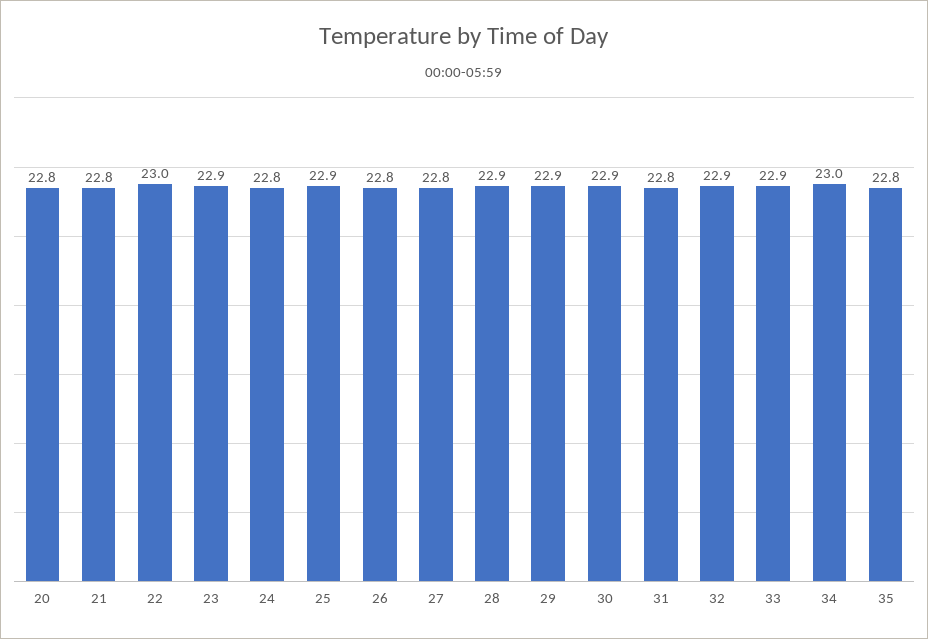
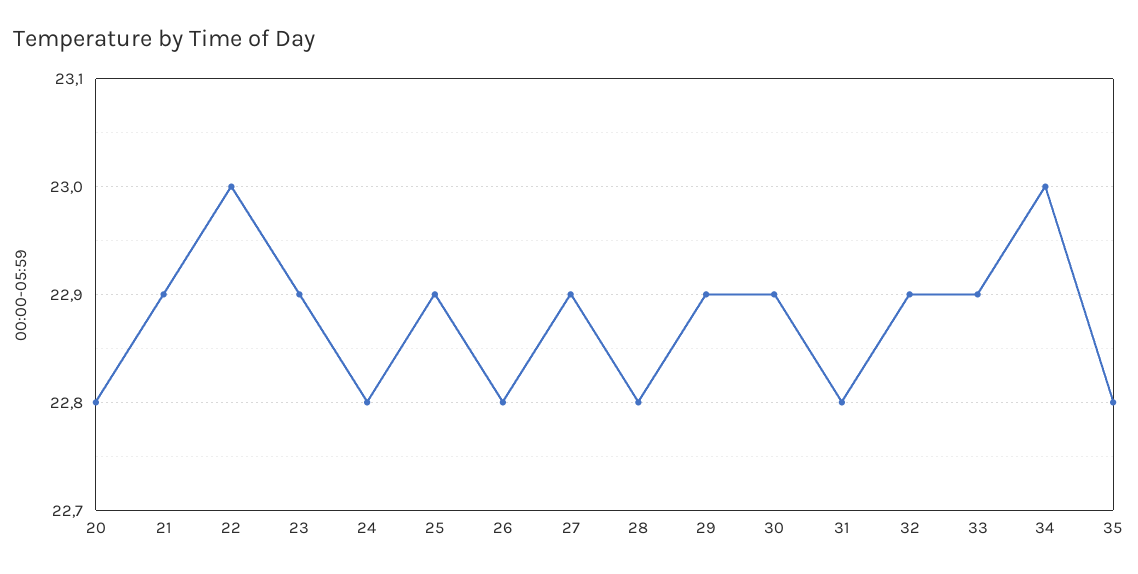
21: 22.8 -> 22.9
27: 22.8 -> 22.9
28: 22.9 -> 22.8

